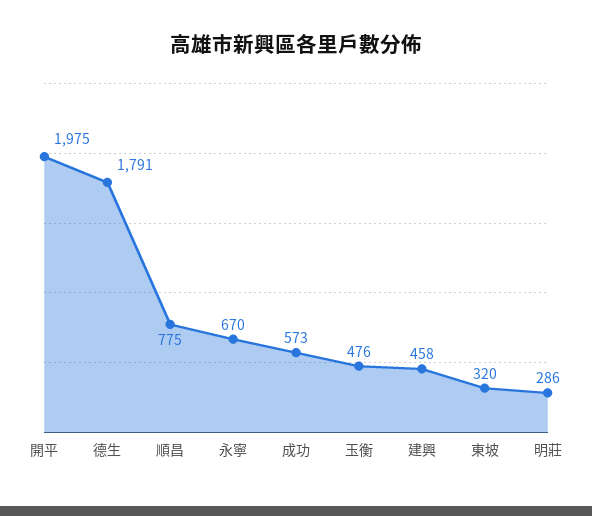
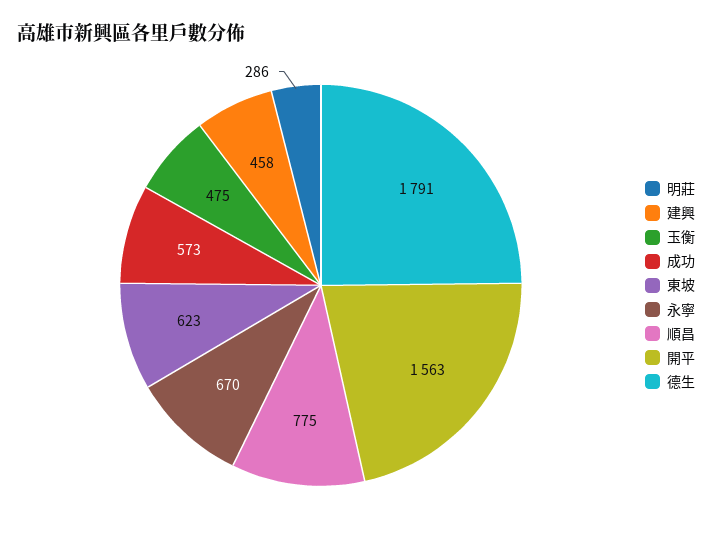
開平: 1975 -> 1563
玉衡: 476 -> 475
東坡: 320 -> 623

